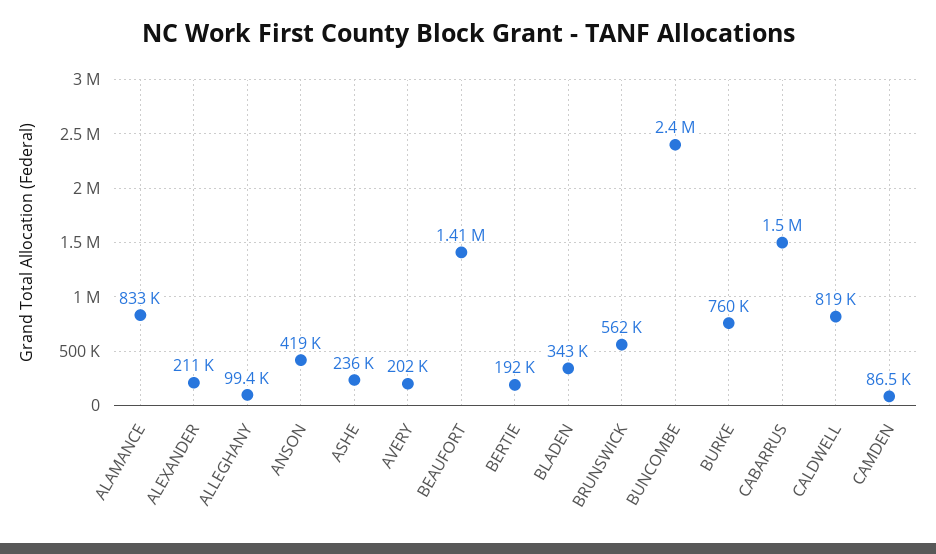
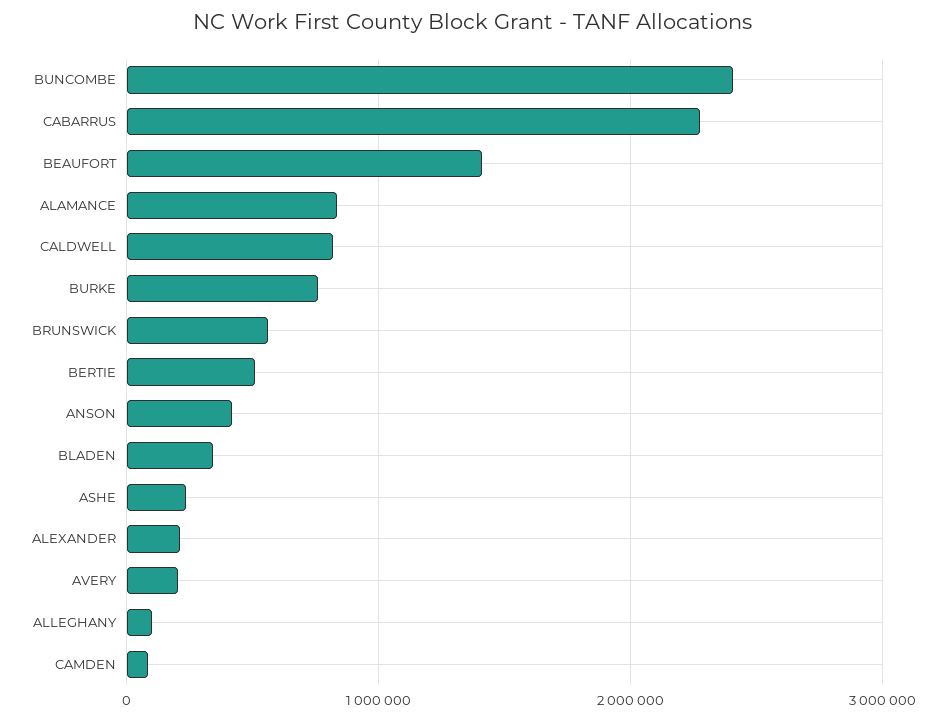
BERTIE: 192000 -> 500000
CABARRUS: 1500000 -> 2300000

